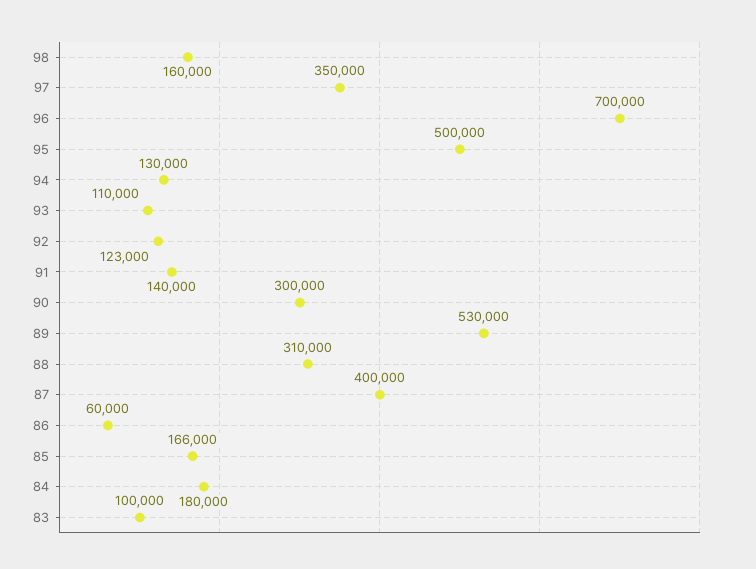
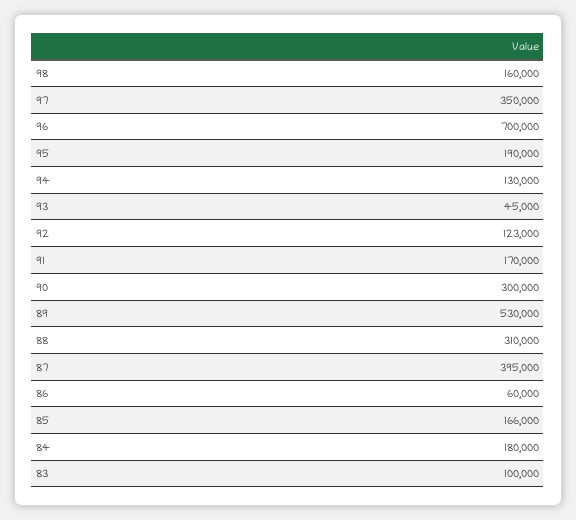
95: 500000 -> 190000
93: 110000 -> 45000
91: 140000 -> 170000
87: 400000 -> 395000

